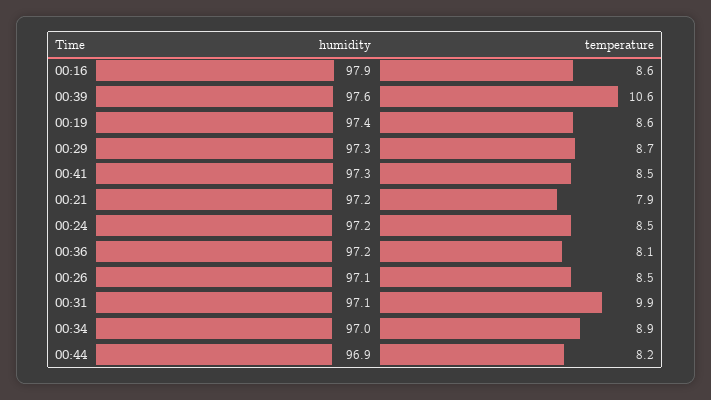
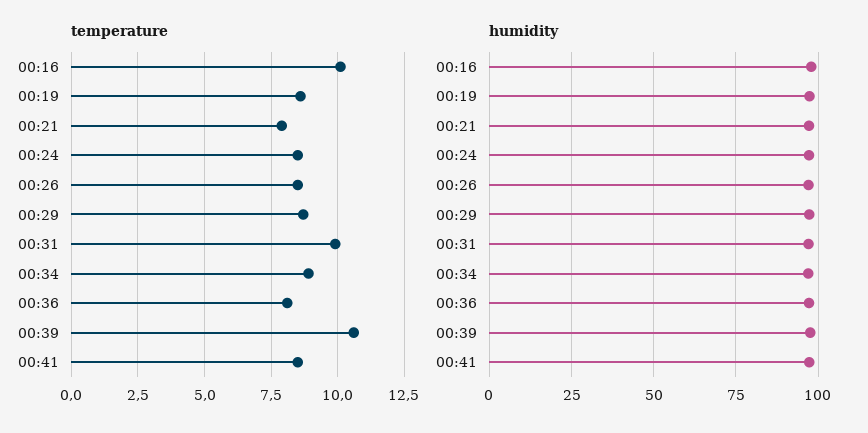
temperature, 00:16: 8.6 -> 10
humidity, 00:44: 96.9 -> none
temperature, 00:44: 8.2 -> none

